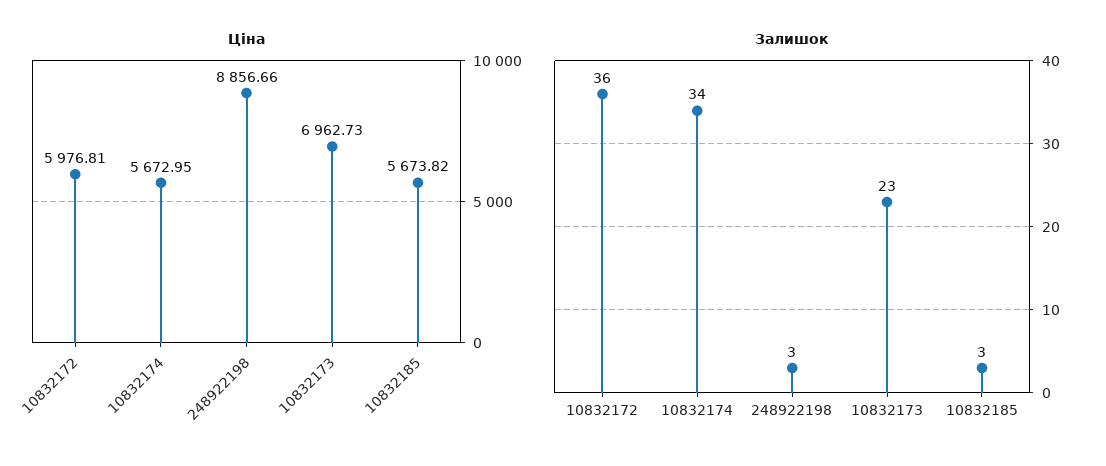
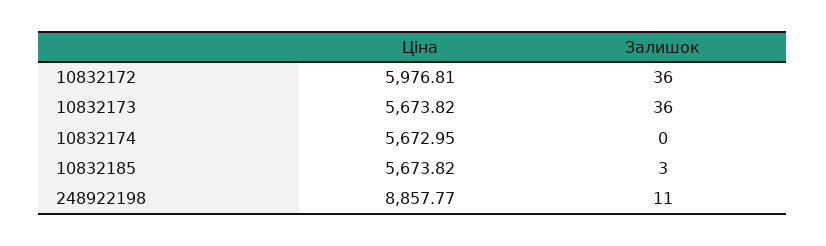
Ціна, 248922198: 8856.66 -> 8857.77
Ціна, 10832173: 6962.73 -> 5673.82
Залишок, 10832174: 34 -> 0
Залишок, 248922198: 3 -> 11
Залишок, 10832173: 23 -> 36

